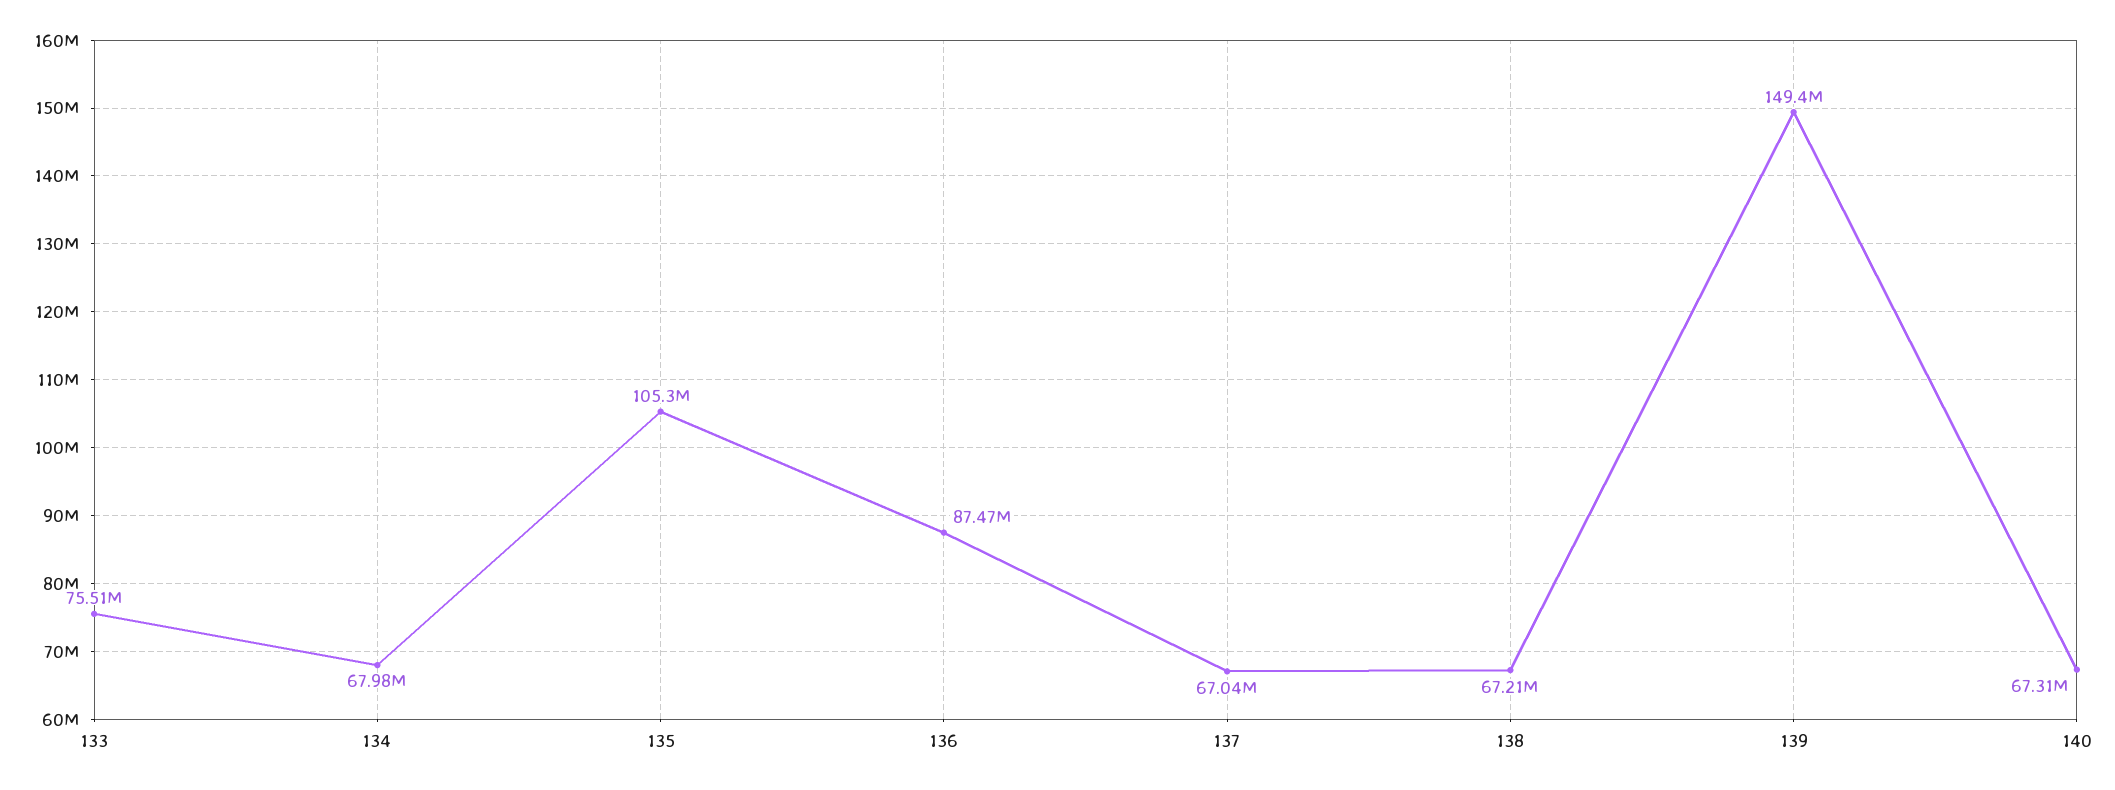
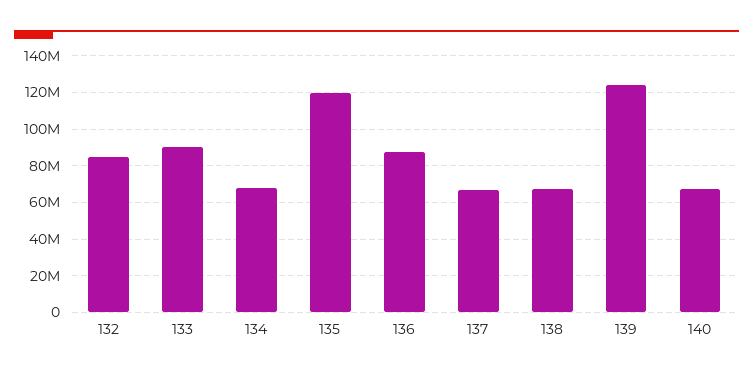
133: 75510000 -> 90000000
135: 105300000 -> 120000000
139: 149400000 -> 125000000
132: none -> 85000000

